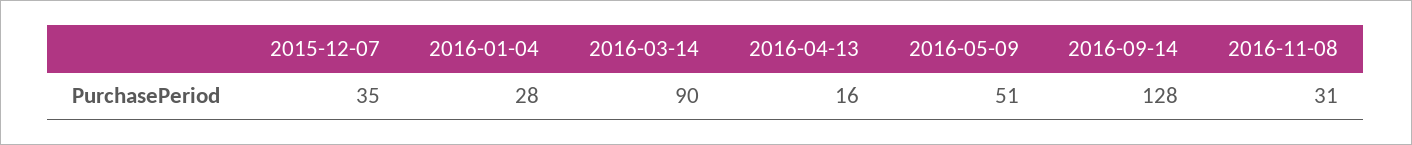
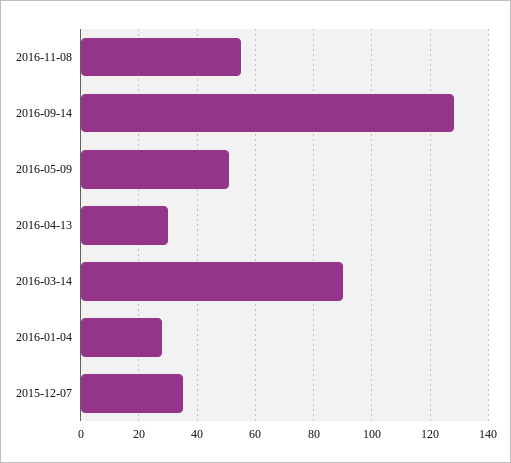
2016-04-13: 16 -> 30
2016-11-08: 31 -> 55

